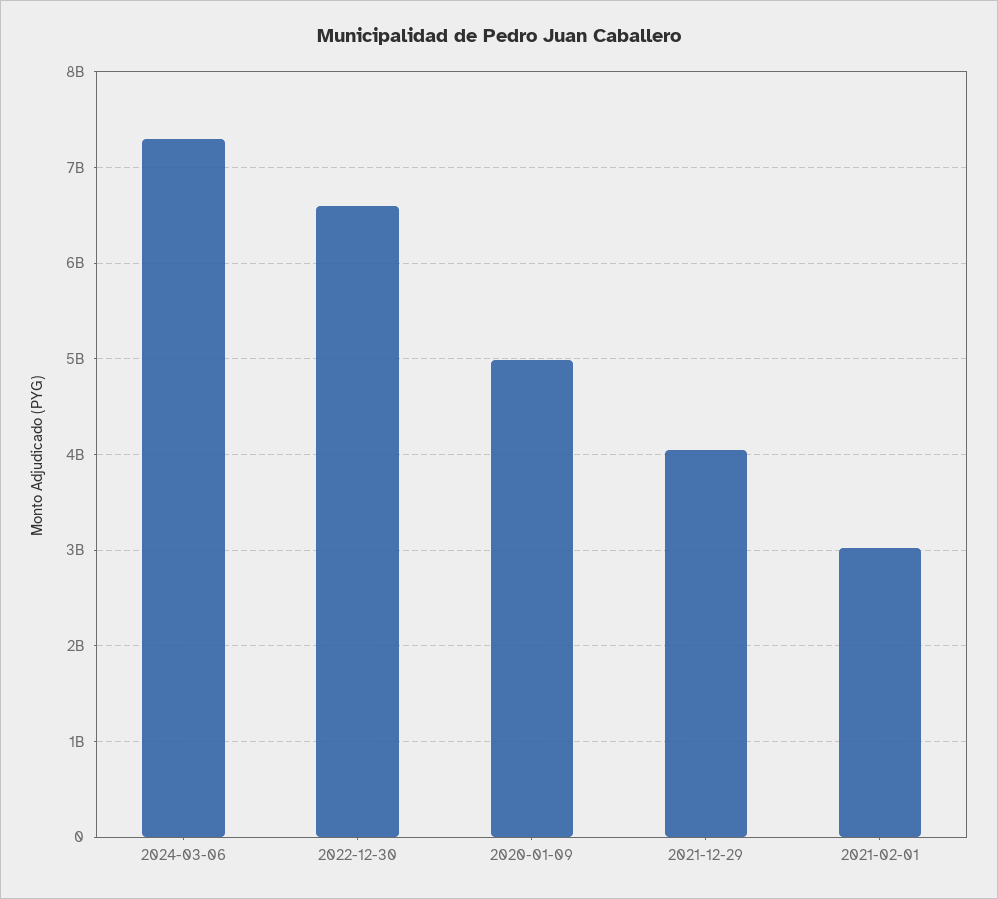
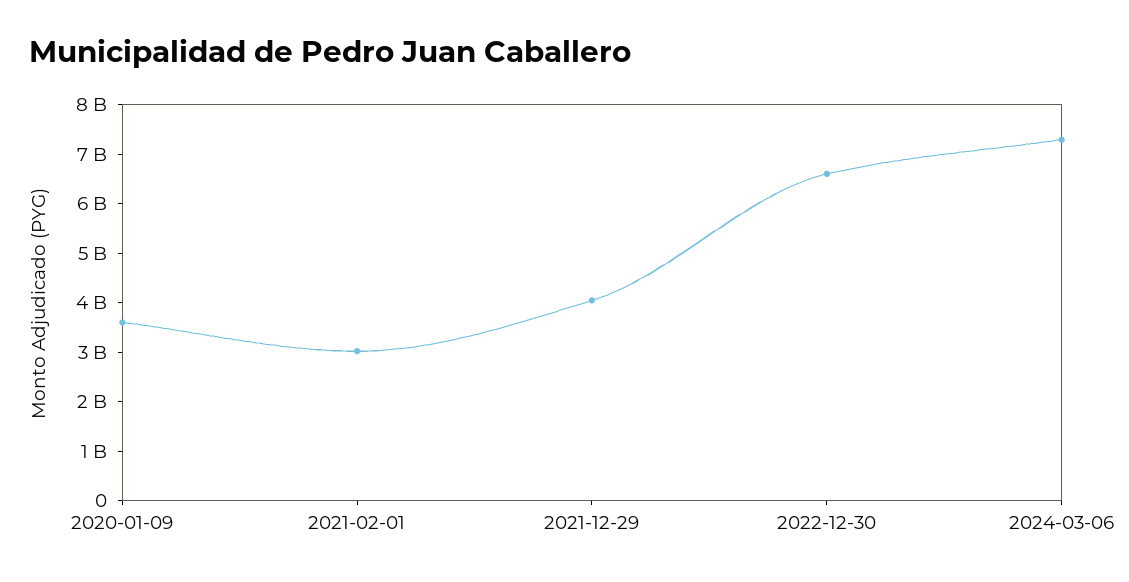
2020-01-09: 5000000000 -> 3600000000

